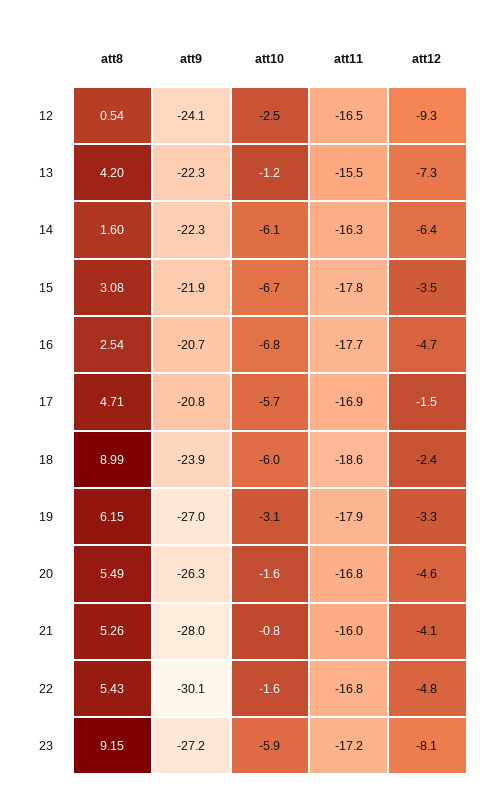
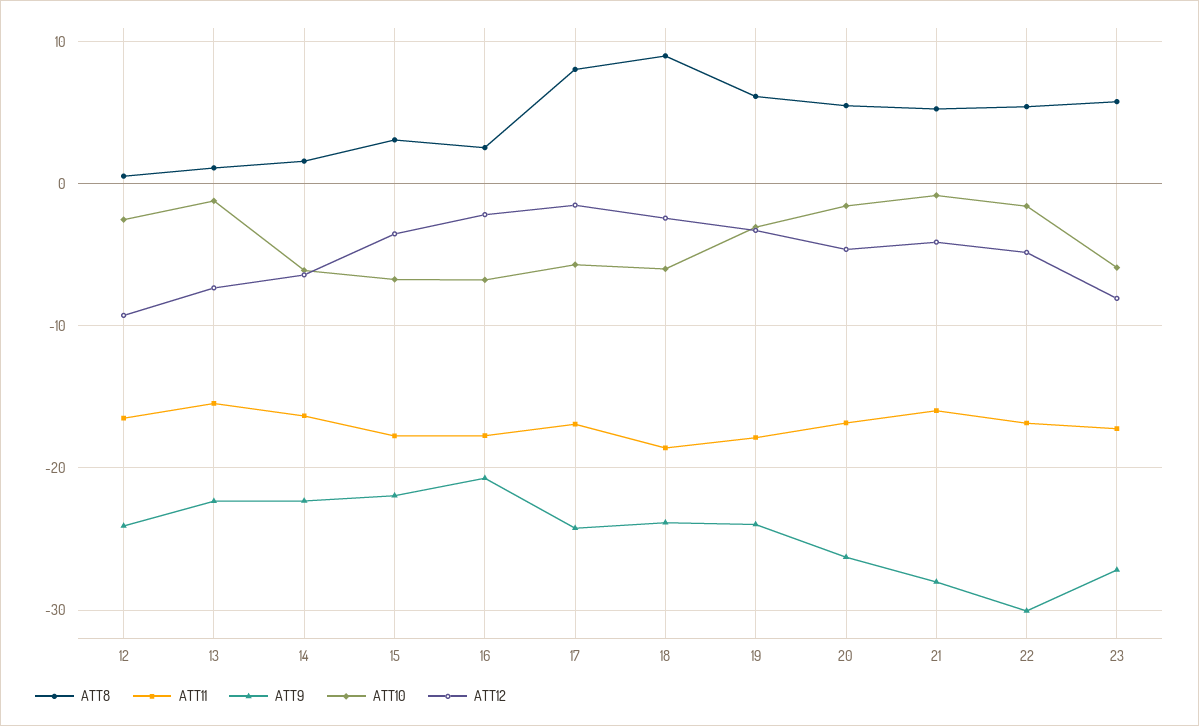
att8, 13: 4.2 -> 1
att12, 16: -4.7 -> -2
att8, 17: 4.71 -> 8
att9, 17: -20.8 -> -24
att9, 19: -27 -> -24
att8, 23: 9.15 -> 6

